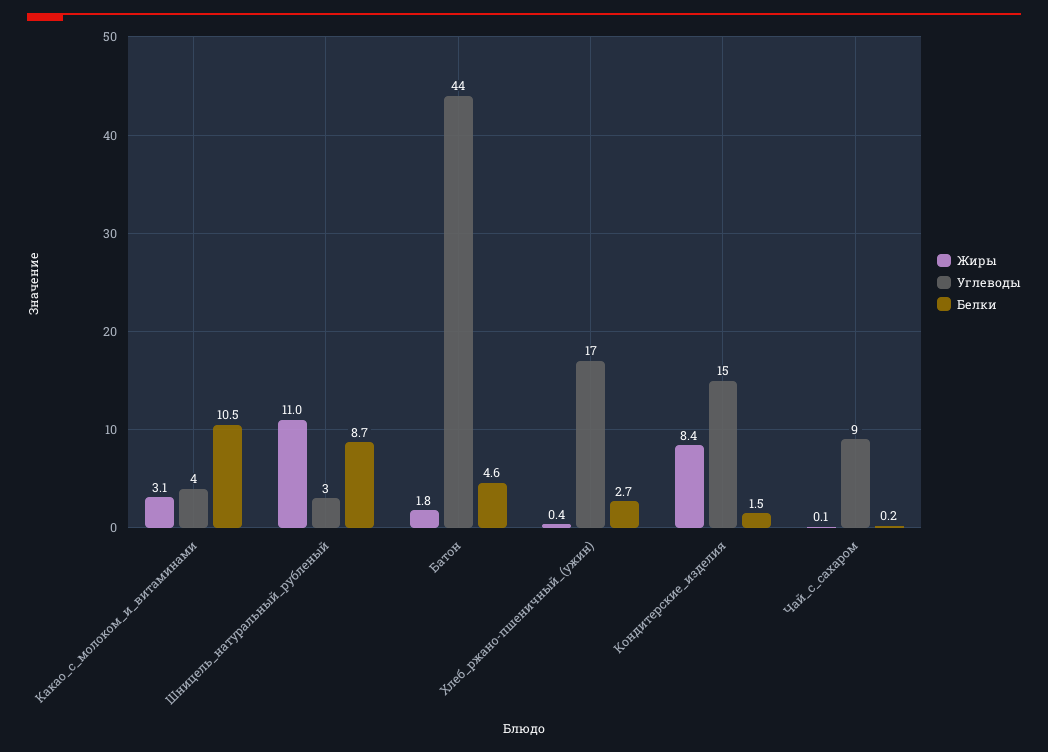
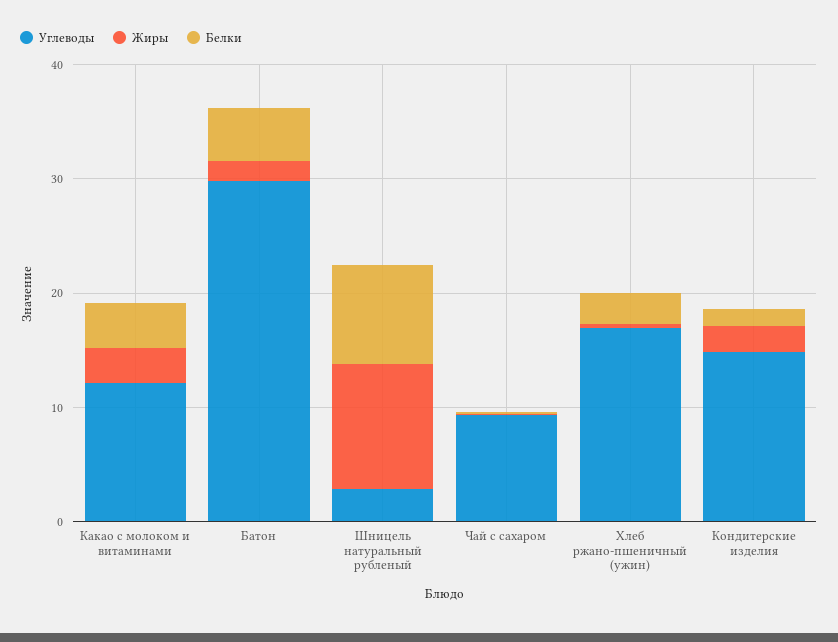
Углеводы, Какао_с_молоком_и_витаминами: 4 -> 12
Белки, Какао_с_молоком_и_витаминами: 10.5 -> 4
Углеводы, Батон: 44 -> 30
Жиры, Кондитерские_изделия: 8.4 -> 2

